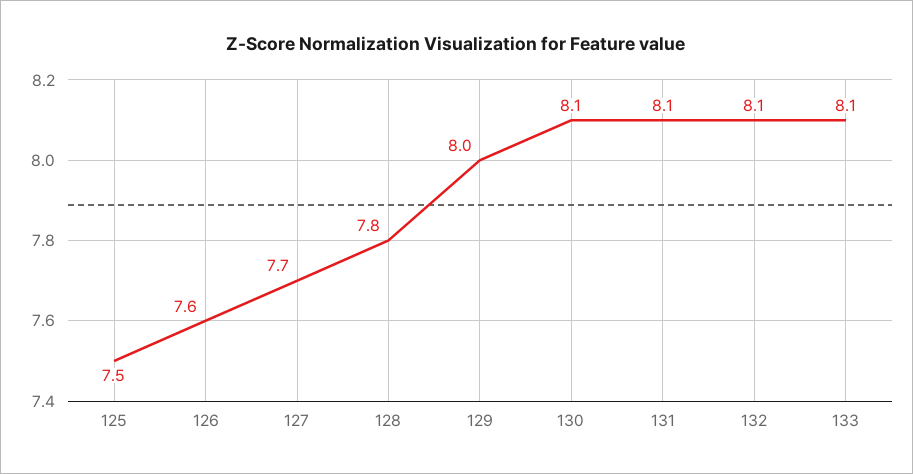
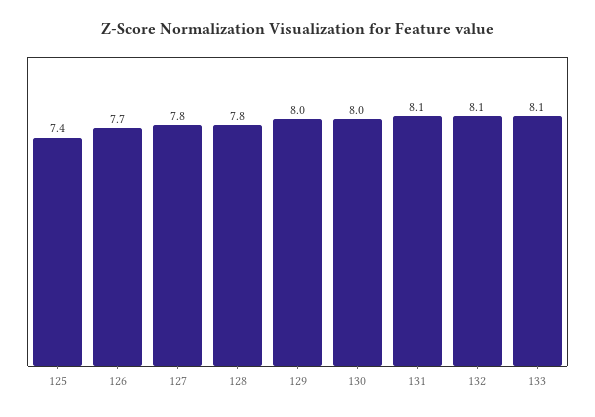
125: 7.5 -> 7.4
126: 7.6 -> 7.7
127: 7.7 -> 7.8
130: 8.1 -> 8

